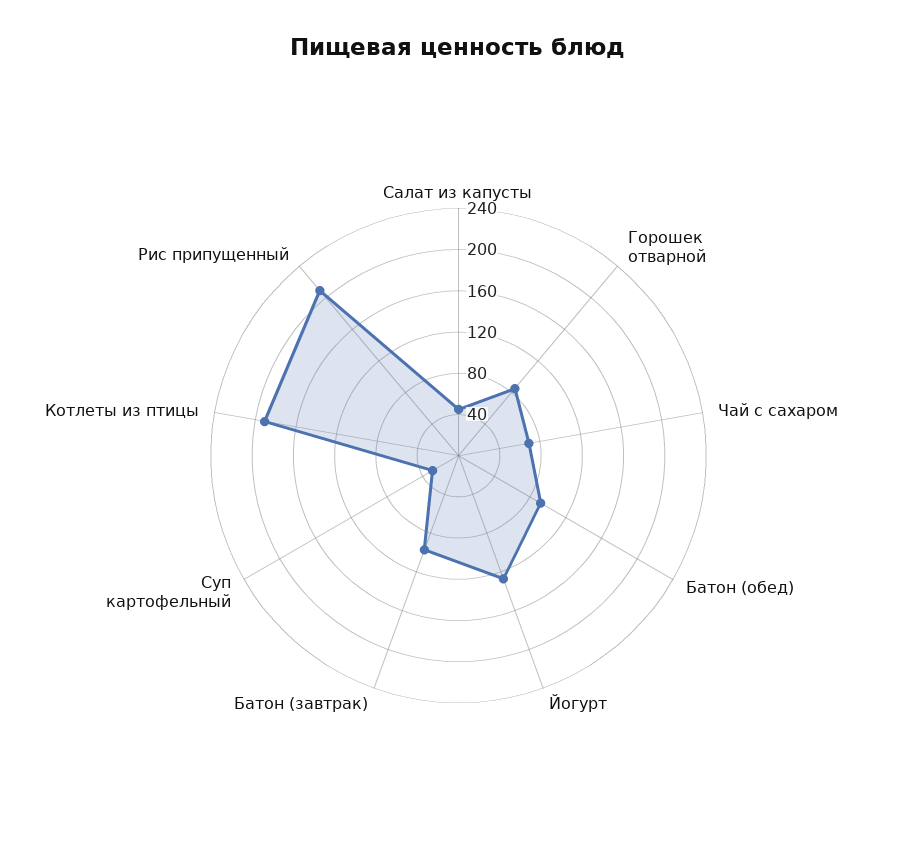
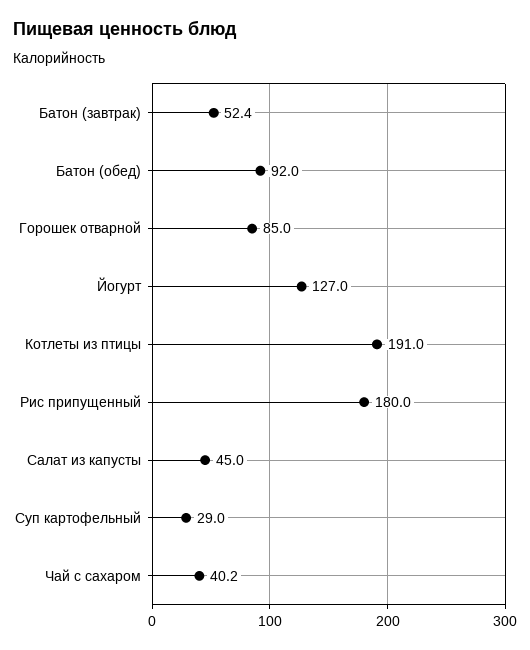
Чай с сахаром: 70 -> 40.2
Батон (завтрак): 100 -> 52.4
Рис припущенный: 210 -> 180

